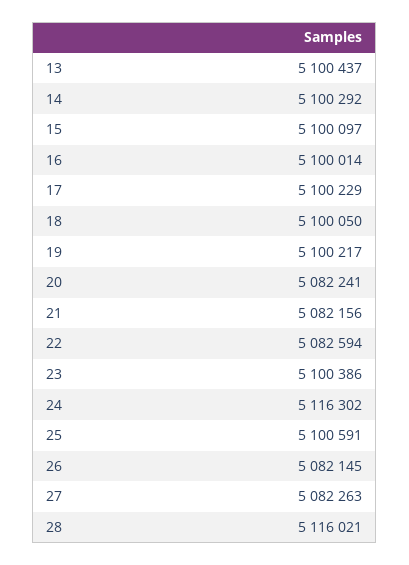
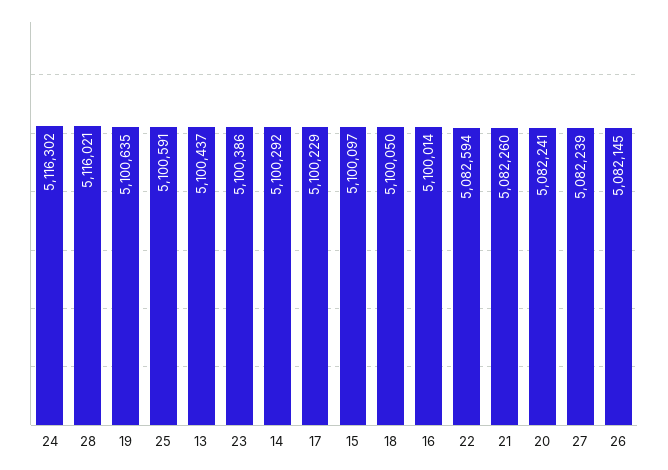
19: 5100217 -> 5100635
21: 5082156 -> 5082260
27: 5082263 -> 5082239

